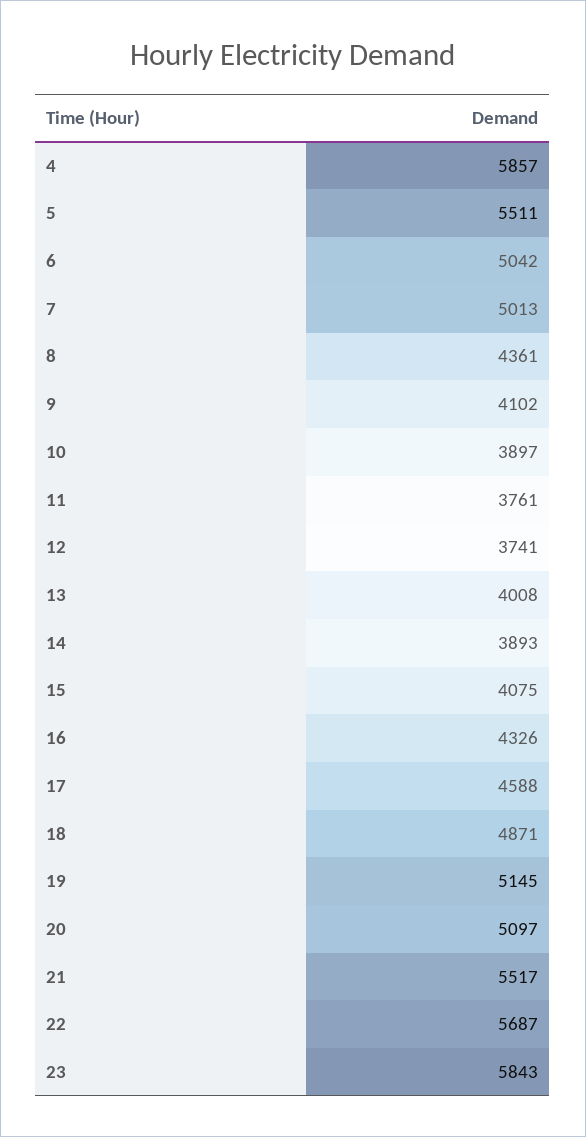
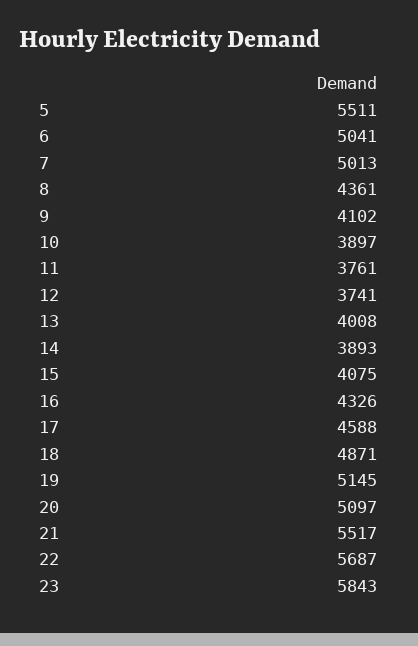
4: 5857 -> none
6: 5042 -> 5041

